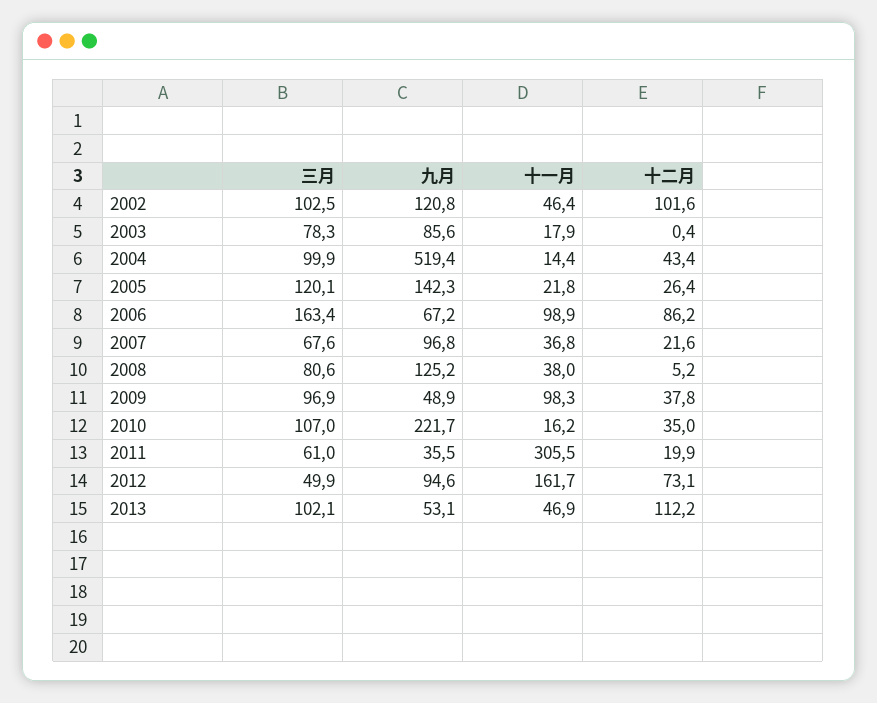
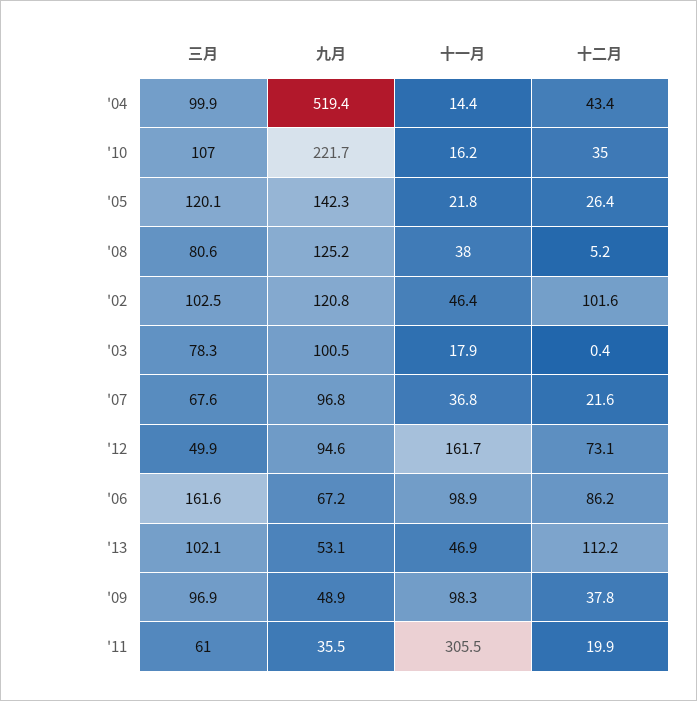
九月, 2003: 85.6 -> 100.5
三月, 2006: 163.4 -> 161.6

